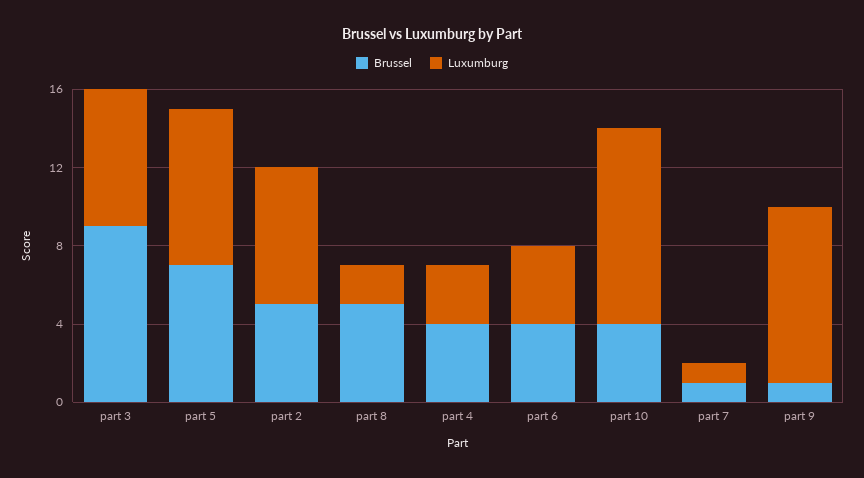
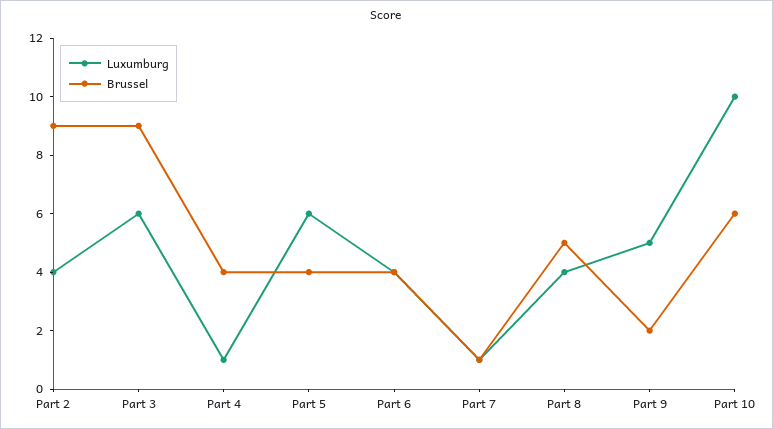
Luxumburg, part 3: 7 -> 6
Brussel, part 5: 7 -> 4
Luxumburg, part 5: 8 -> 6
Brussel, part 2: 5 -> 9
Luxumburg, part 2: 7 -> 4
Luxumburg, part 8: 2 -> 4
Luxumburg, part 4: 3 -> 1
Brussel, part 10: 4 -> 6
Brussel, part 9: 1 -> 2
Luxumburg, part 9: 9 -> 5

